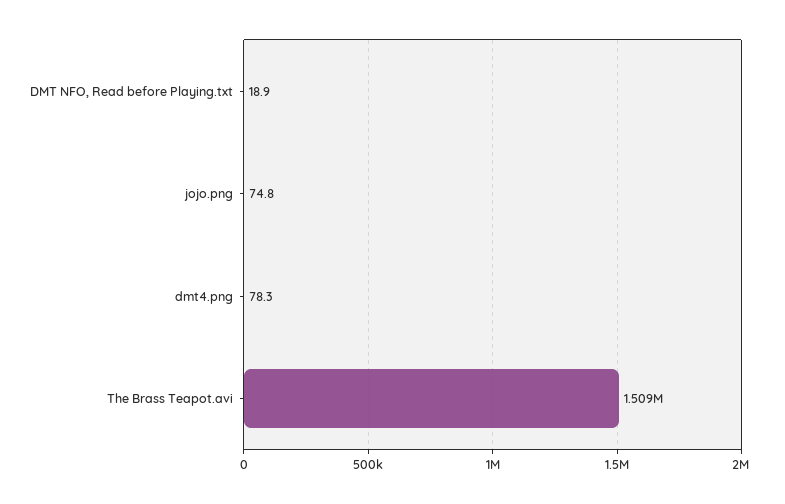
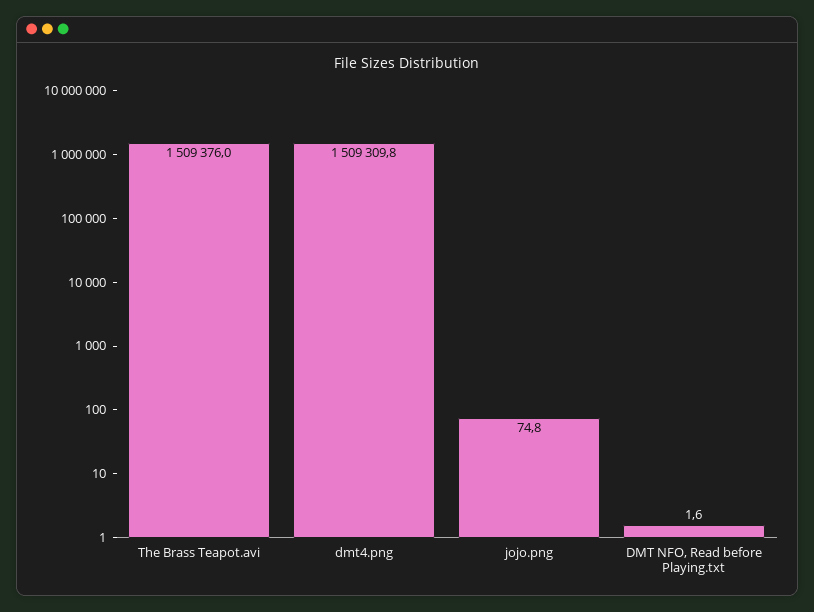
DMT NFO, Read before Playing.txt: 18.9 -> 1.6
dmt4.png: 78.3 -> 1509309.8

